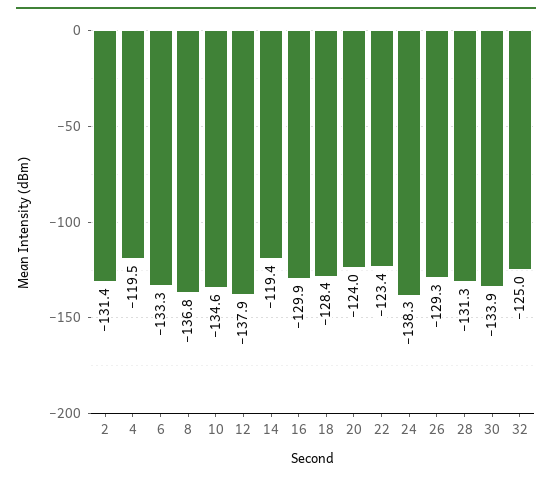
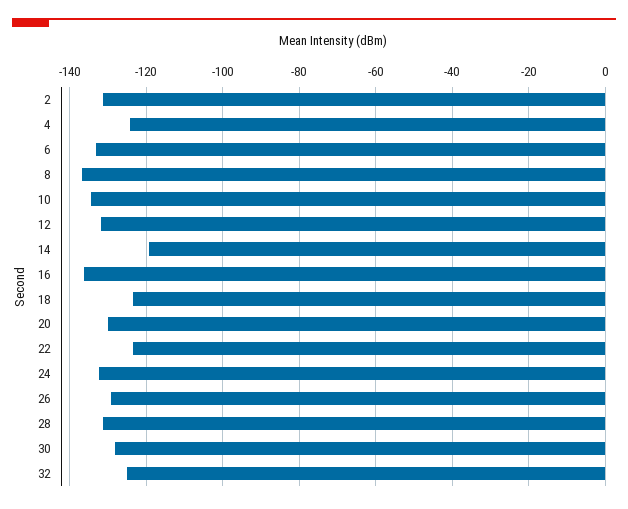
4: -119.5 -> -124
12: -137.9 -> -132
16: -129.9 -> -136
18: -128.4 -> -124
20: -124 -> -130
24: -138.3 -> -132
30: -133.9 -> -128

